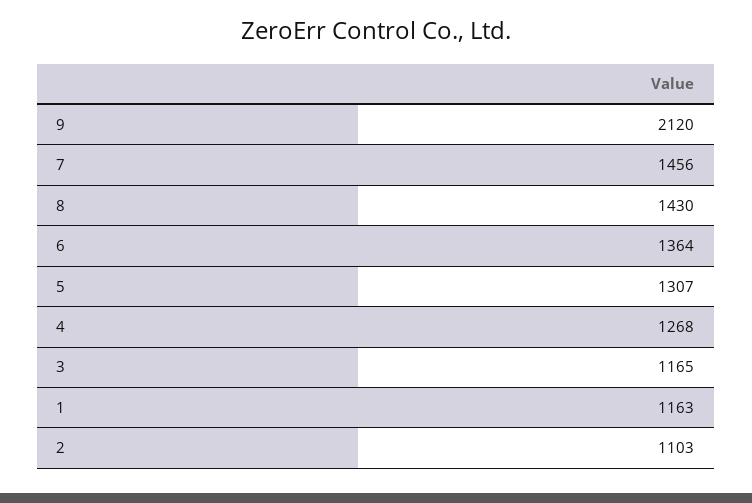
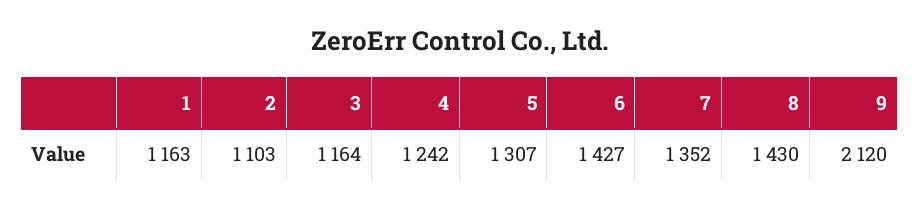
7: 1456 -> 1352
6: 1364 -> 1427
4: 1268 -> 1242
3: 1165 -> 1164

